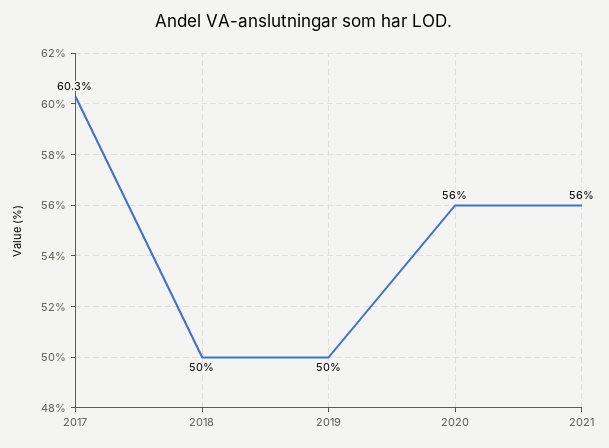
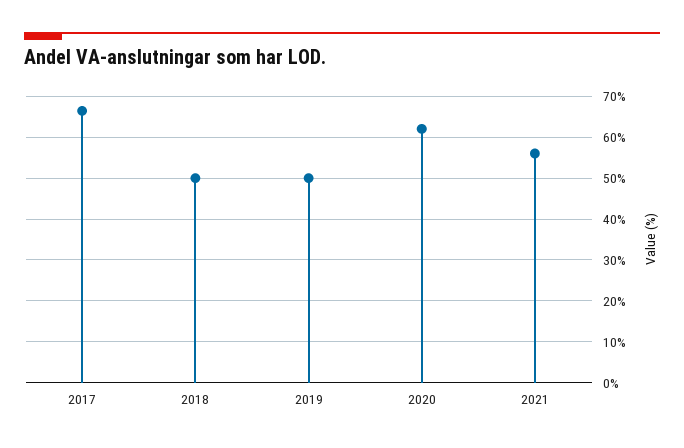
2017: 60.3 -> 66
2020: 56 -> 62

